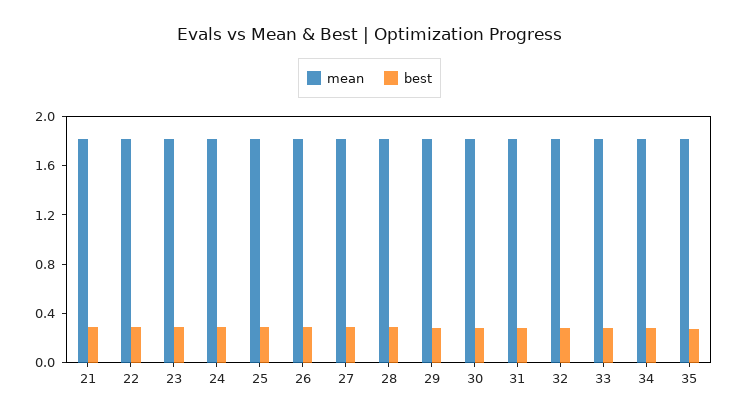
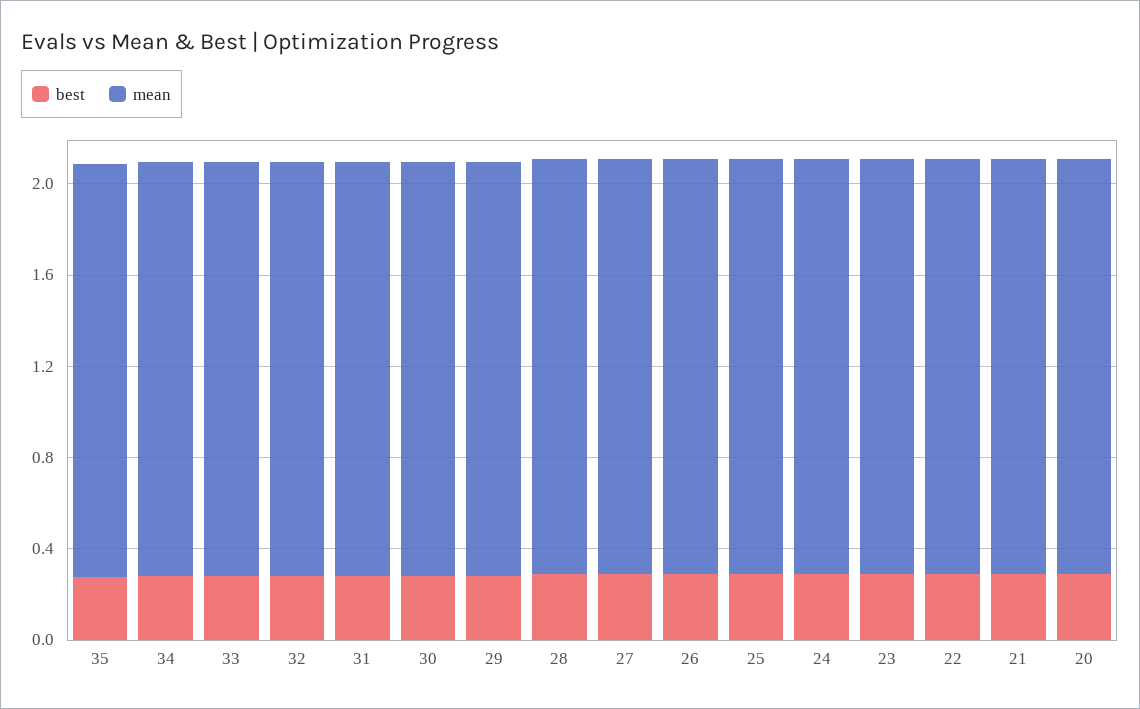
best, 20: none -> 0.3
mean, 20: none -> 1.8

